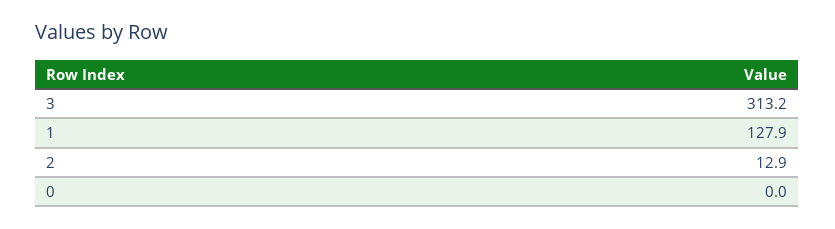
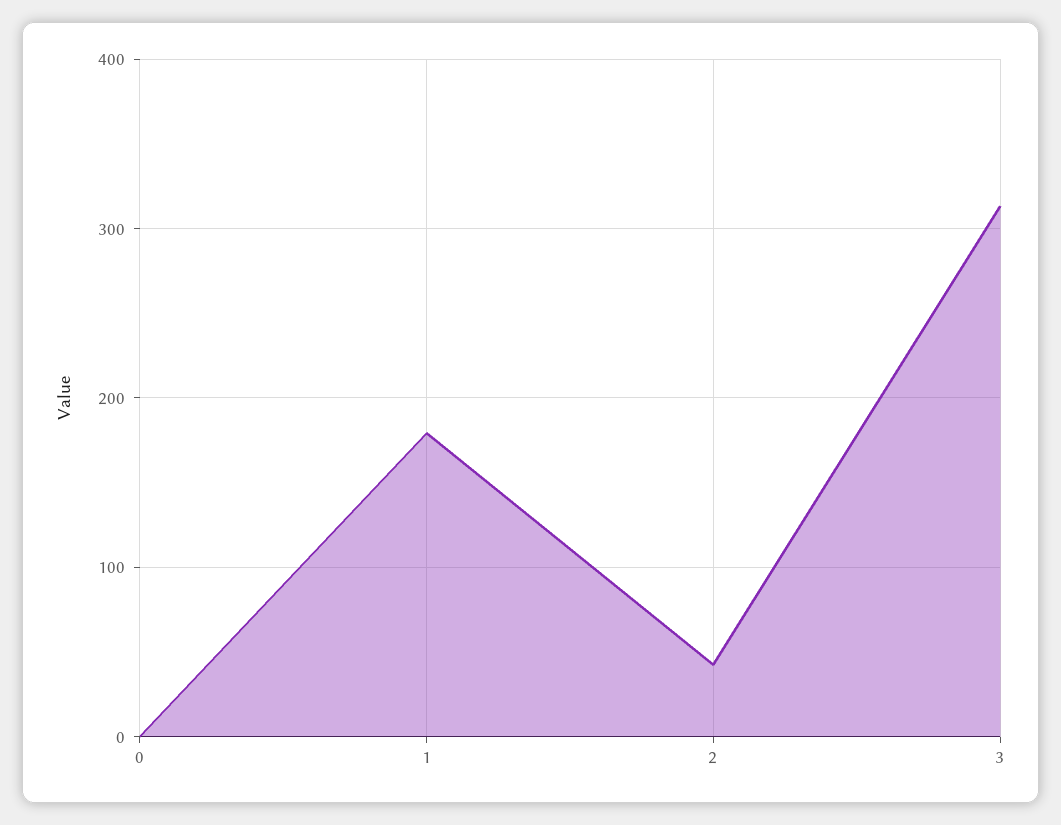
1: 127.9 -> 180
2: 12.9 -> 40

